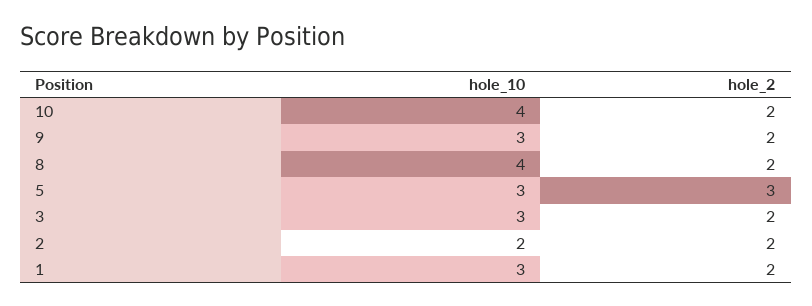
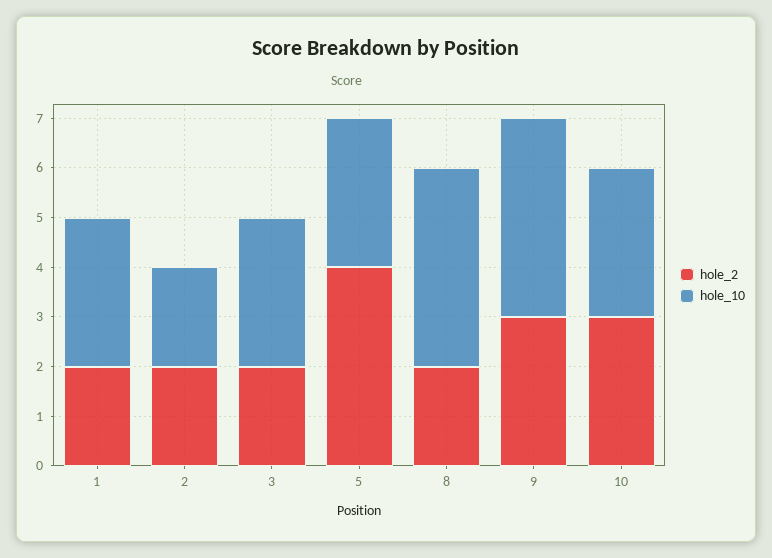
hole_10, 10: 4 -> 3
hole_2, 10: 2 -> 3
hole_10, 9: 3 -> 4
hole_2, 9: 2 -> 3
hole_2, 5: 3 -> 4

